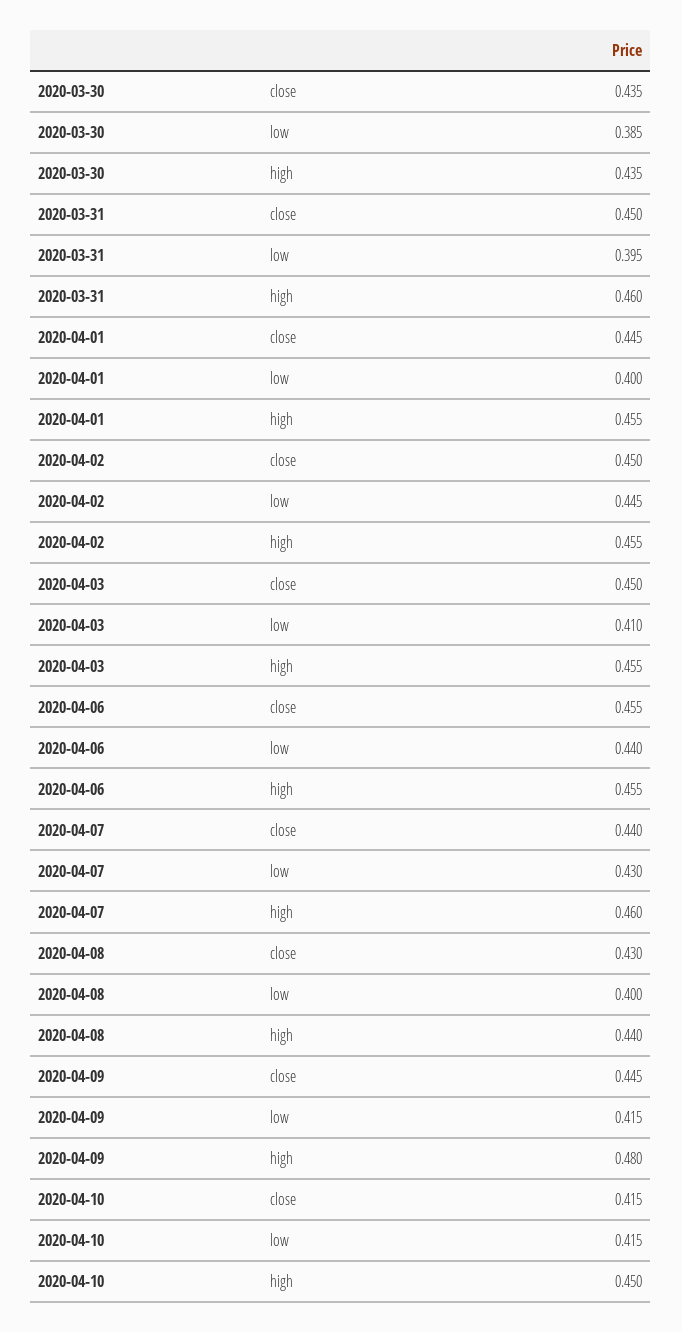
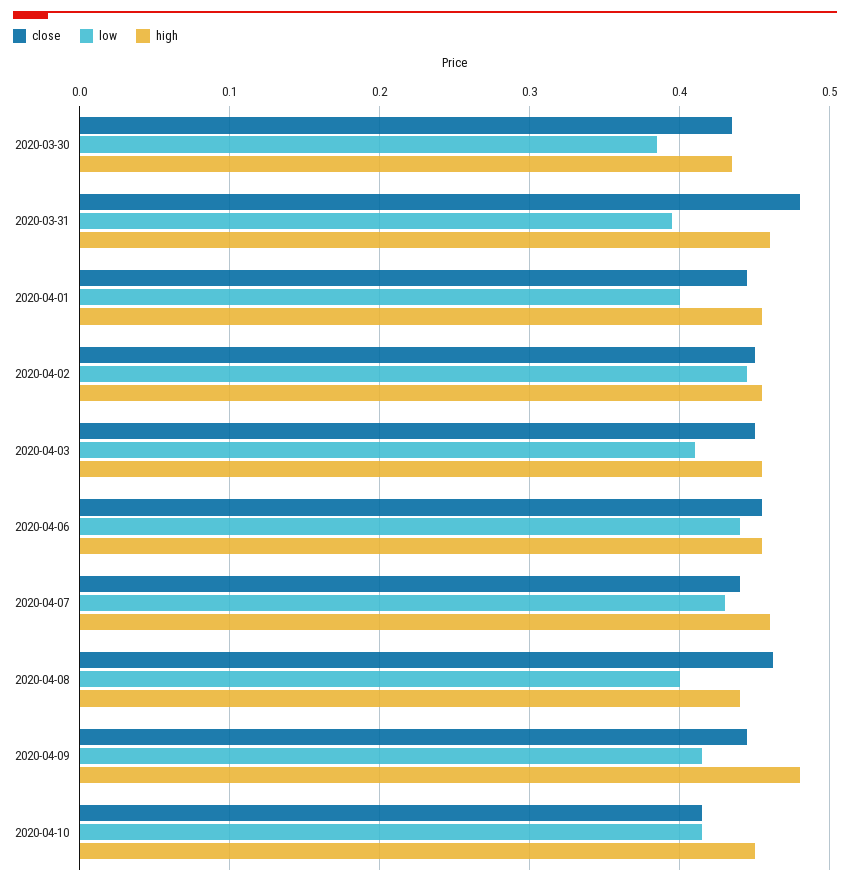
close, 2020-03-31: 0.45 -> 0.48
close, 2020-04-08: 0.43 -> 0.46

